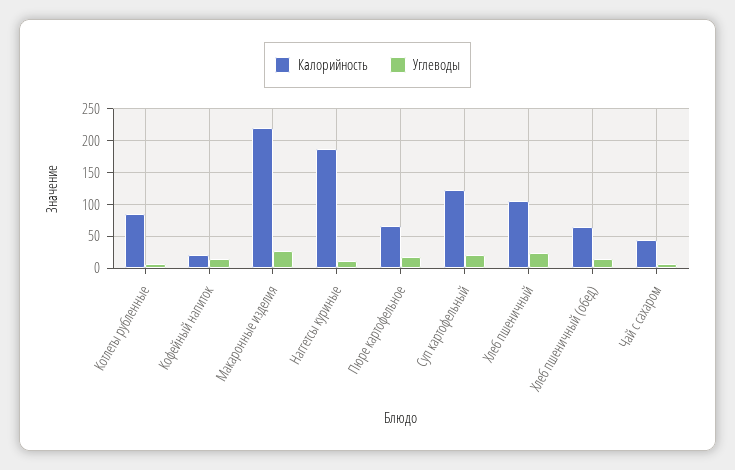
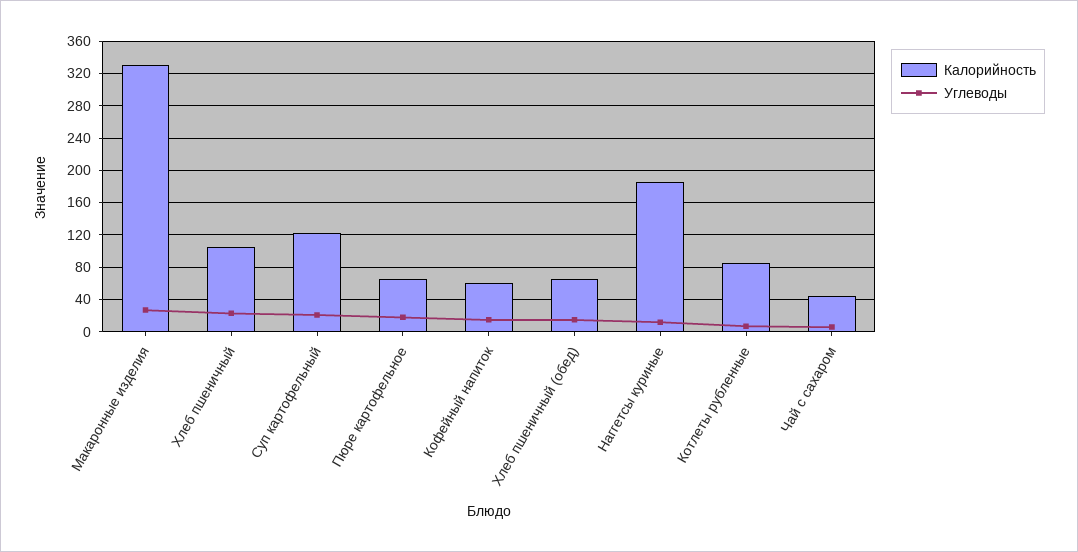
Калорийность, Кофейный напиток: 20 -> 60
Калорийность, Макаронные изделия: 220 -> 330

